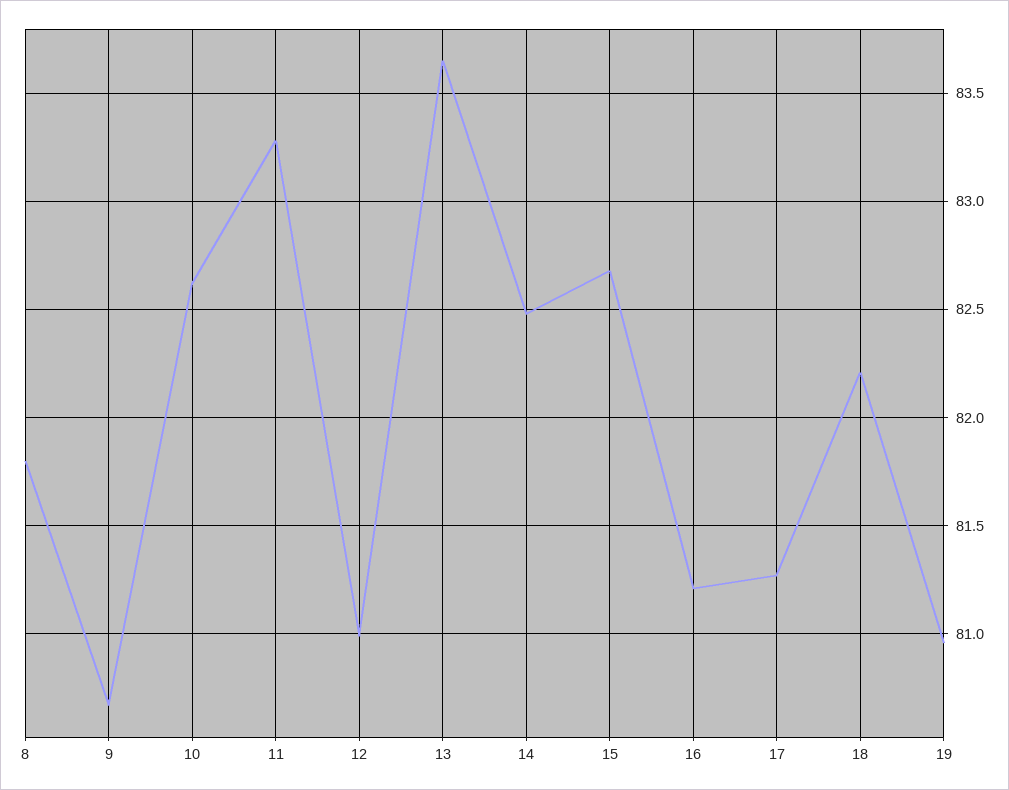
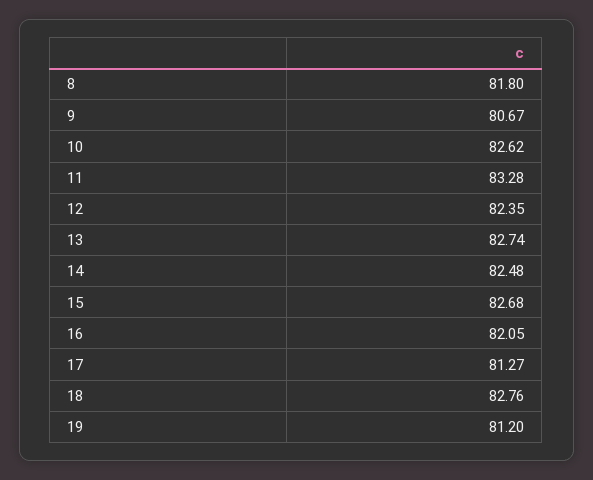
12: 81 -> 82.35
13: 83.65 -> 82.74
16: 81.2 -> 82.05
18: 82.2 -> 82.76
19: 80.95 -> 81.2

